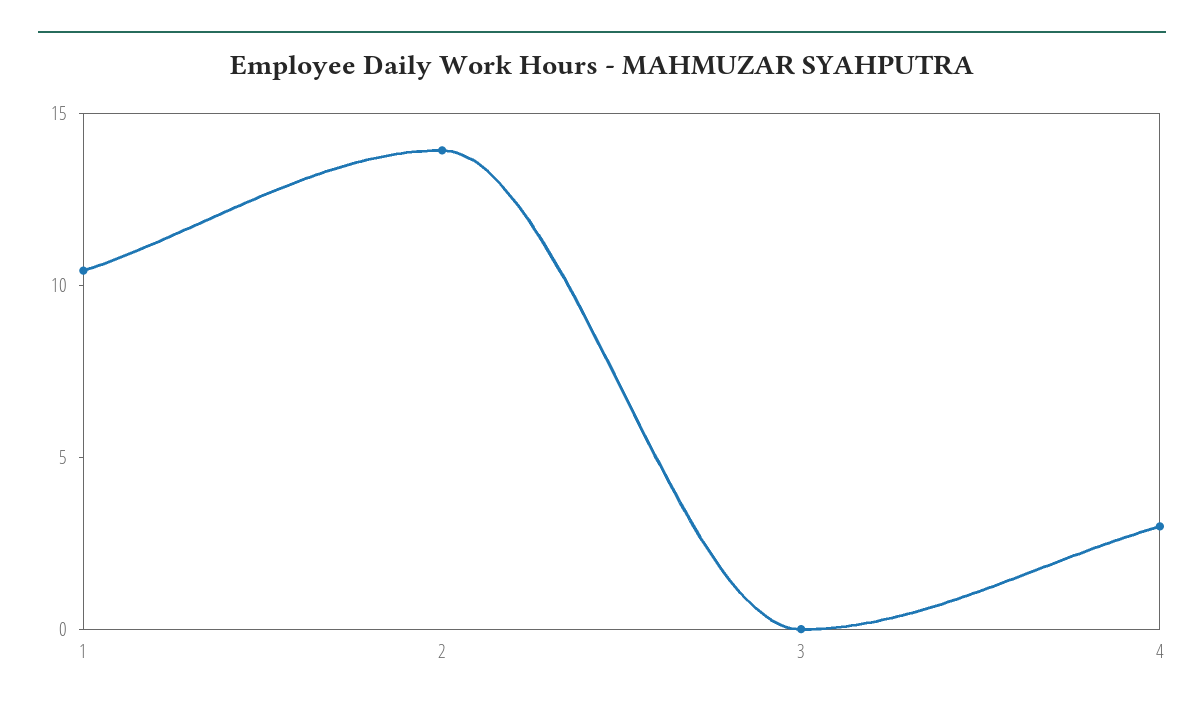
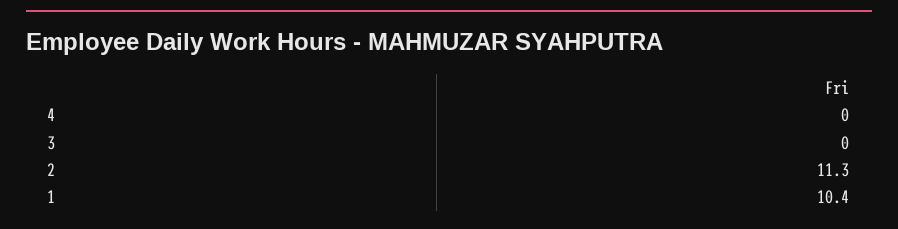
2: 14 -> 11.3
4: 3 -> 0

